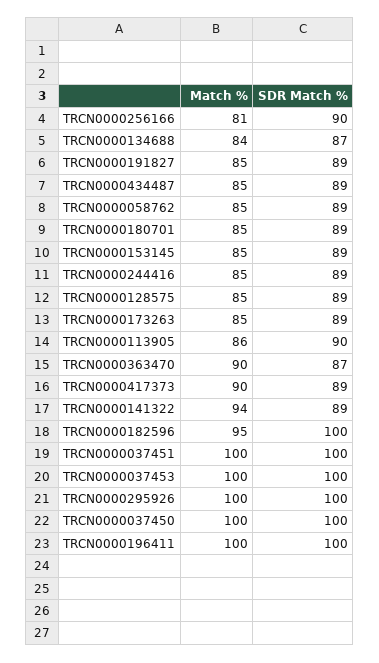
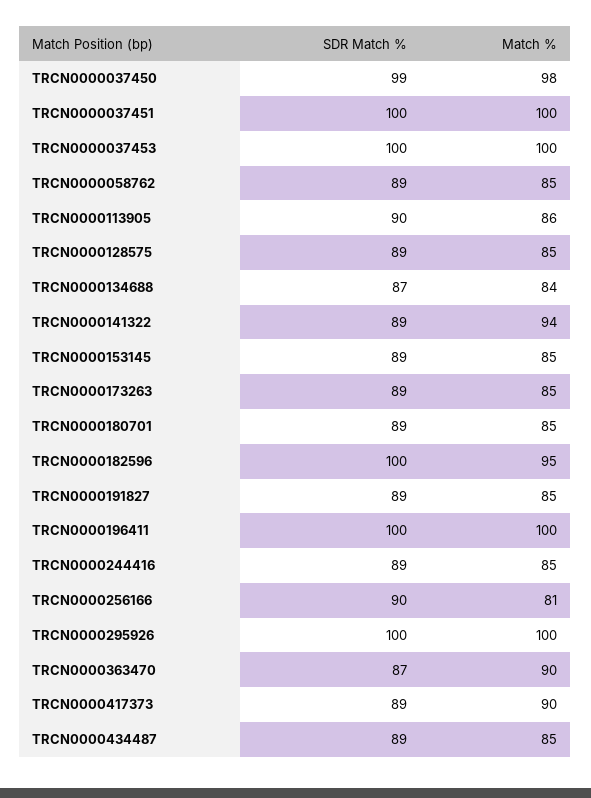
Match %, TRCN0000037450: 100 -> 98
SDR Match %, TRCN0000037450: 100 -> 99

